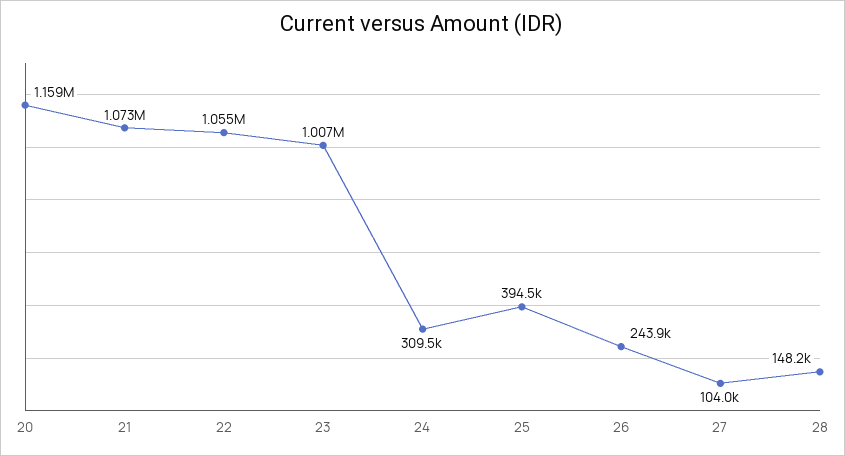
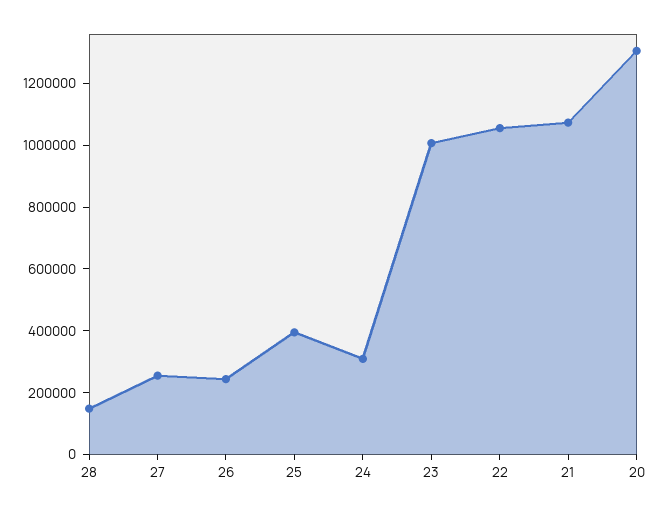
20: 1159000 -> 1300000
27: 104000 -> 250000

